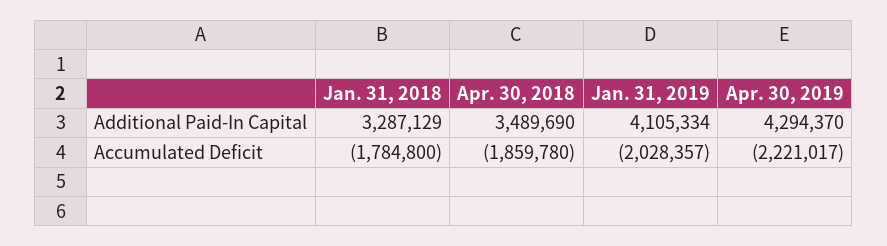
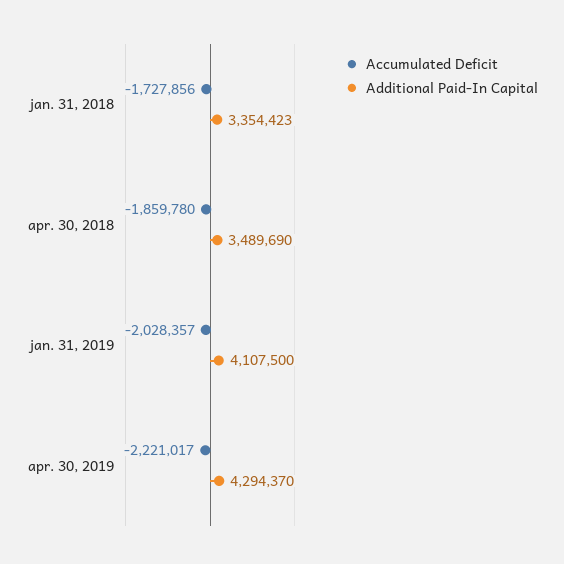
Additional Paid-In Capital, Jan. 31, 2018: 3287129 -> 3354423
Additional Paid-In Capital, Jan. 31, 2019: 4105334 -> 4107500
Accumulated Deficit, Jan. 31, 2018: -1784800 -> -1727856

